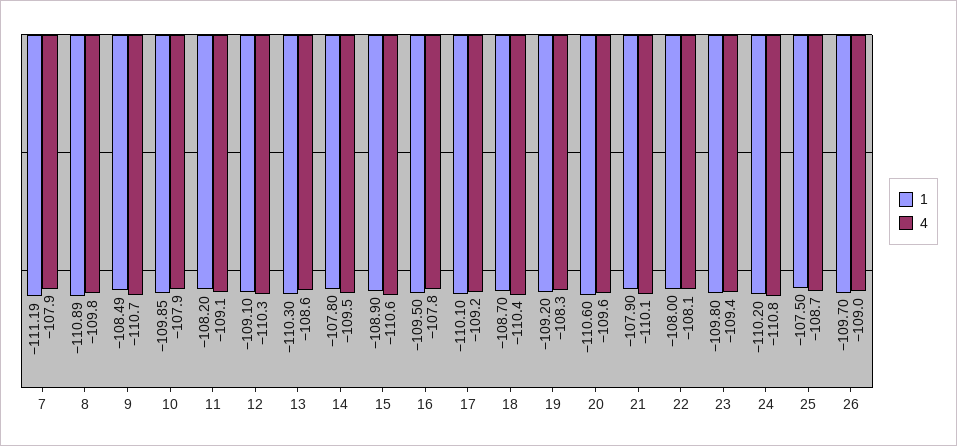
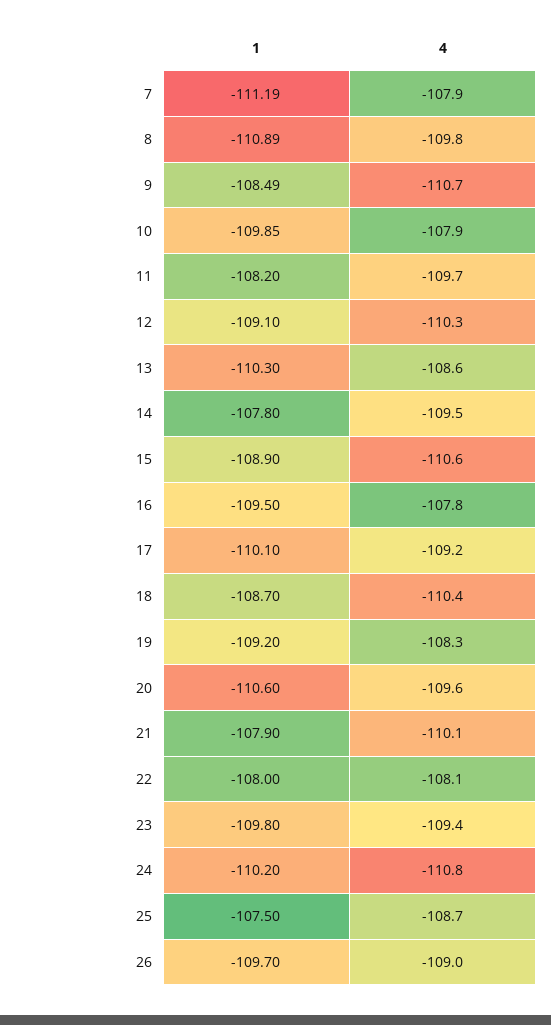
4, 11: -109.1 -> -109.7

